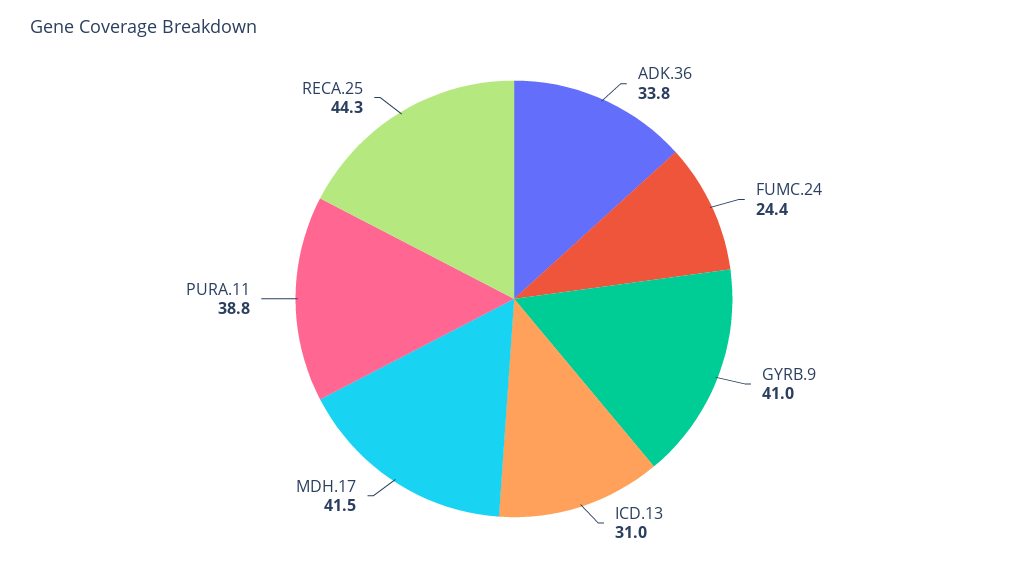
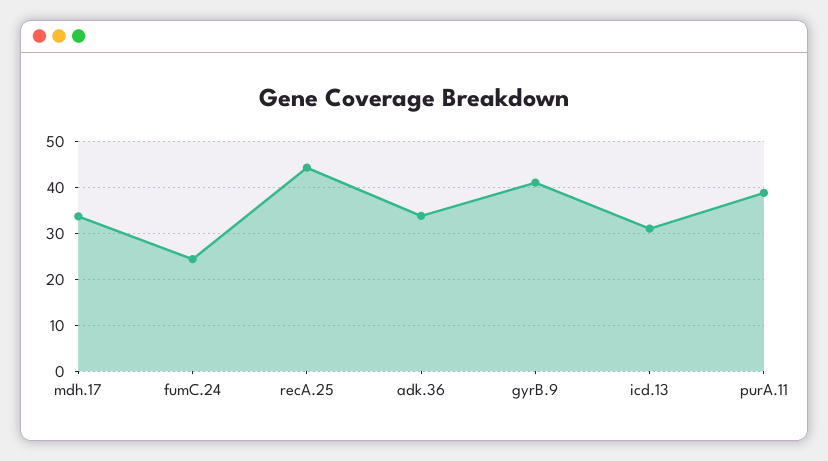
MDH.17: 41.5 -> 34

